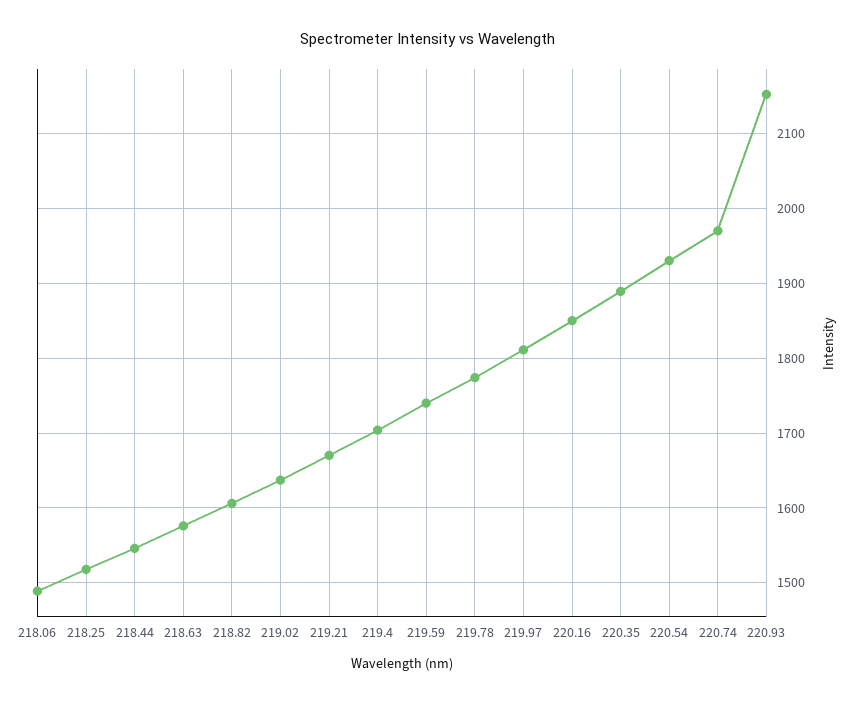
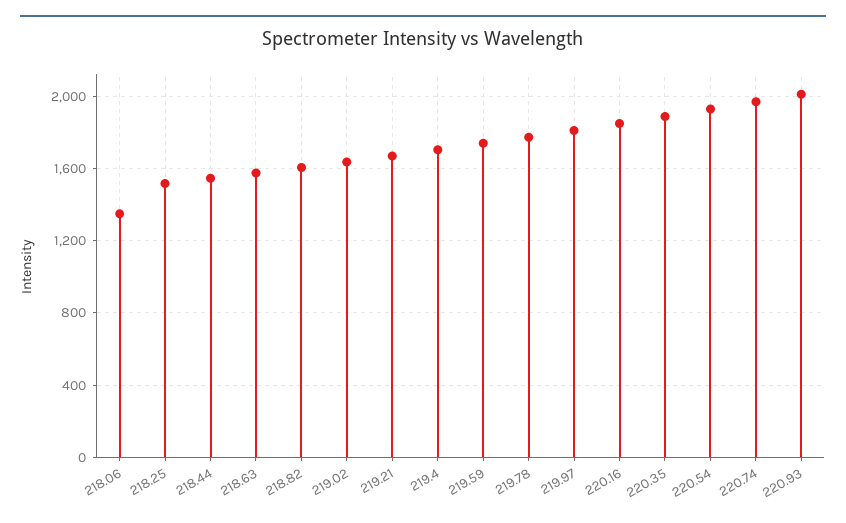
218.06: 1490 -> 1350
220.93: 2150 -> 2000

